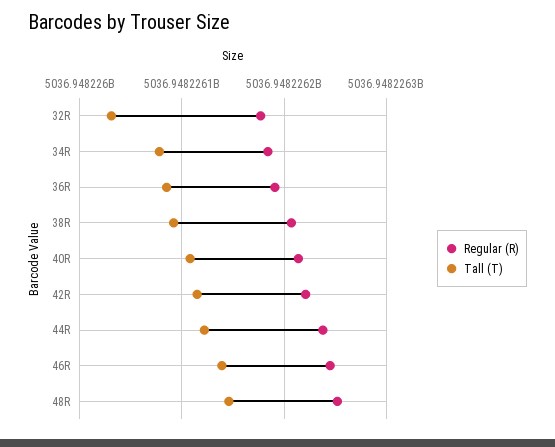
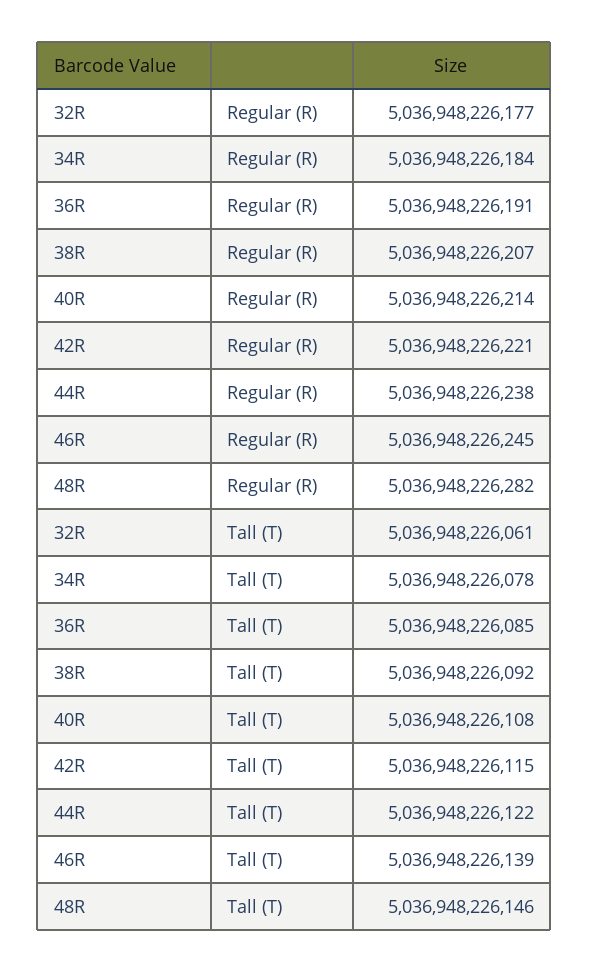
Tall (T), 32R: 5036948226030 -> 5036948226061
Regular (R), 48R: 5036948226250 -> 5036948226282

